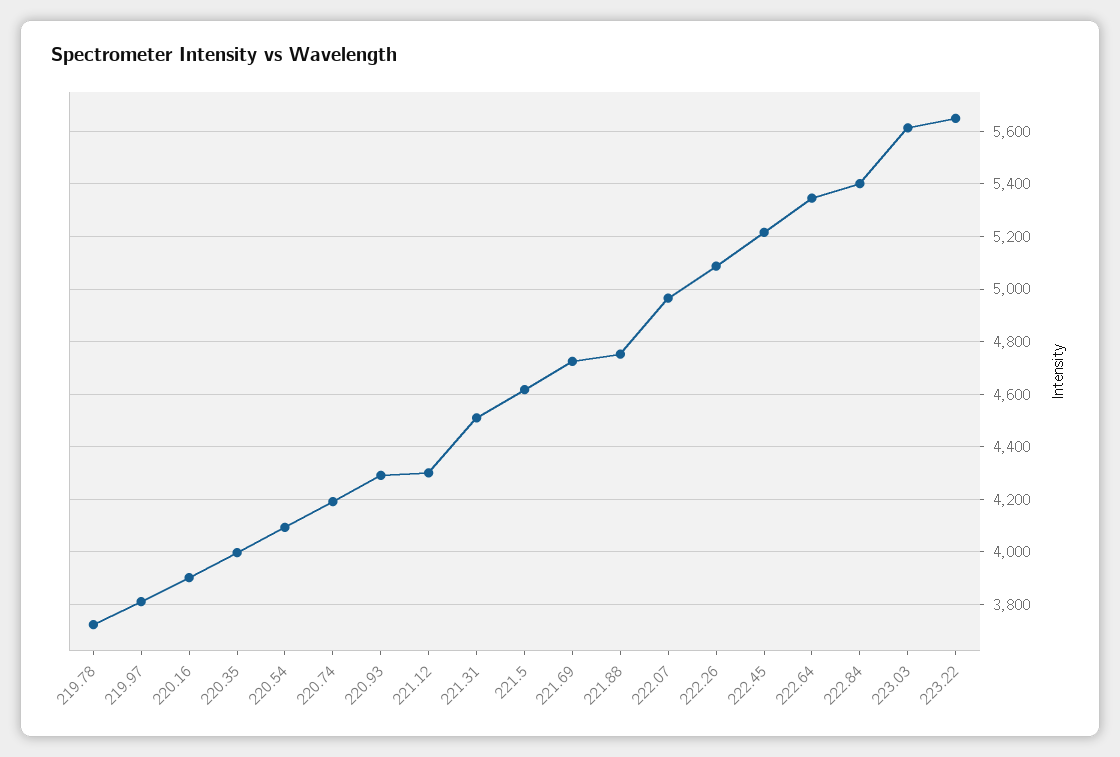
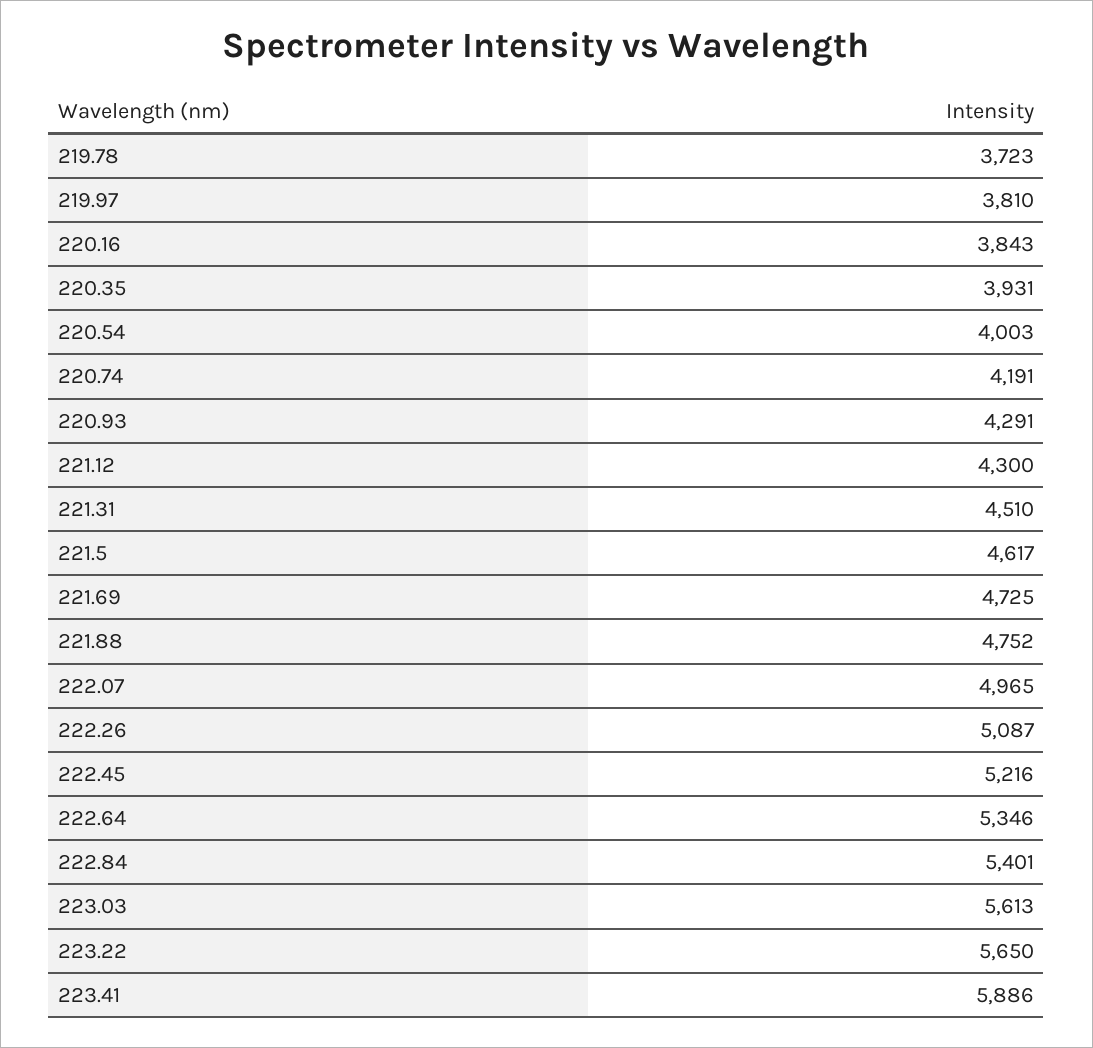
220.16: 3900 -> 3843
220.35: 4000 -> 3931
220.54: 4100 -> 4003
223.41: none -> 5886

